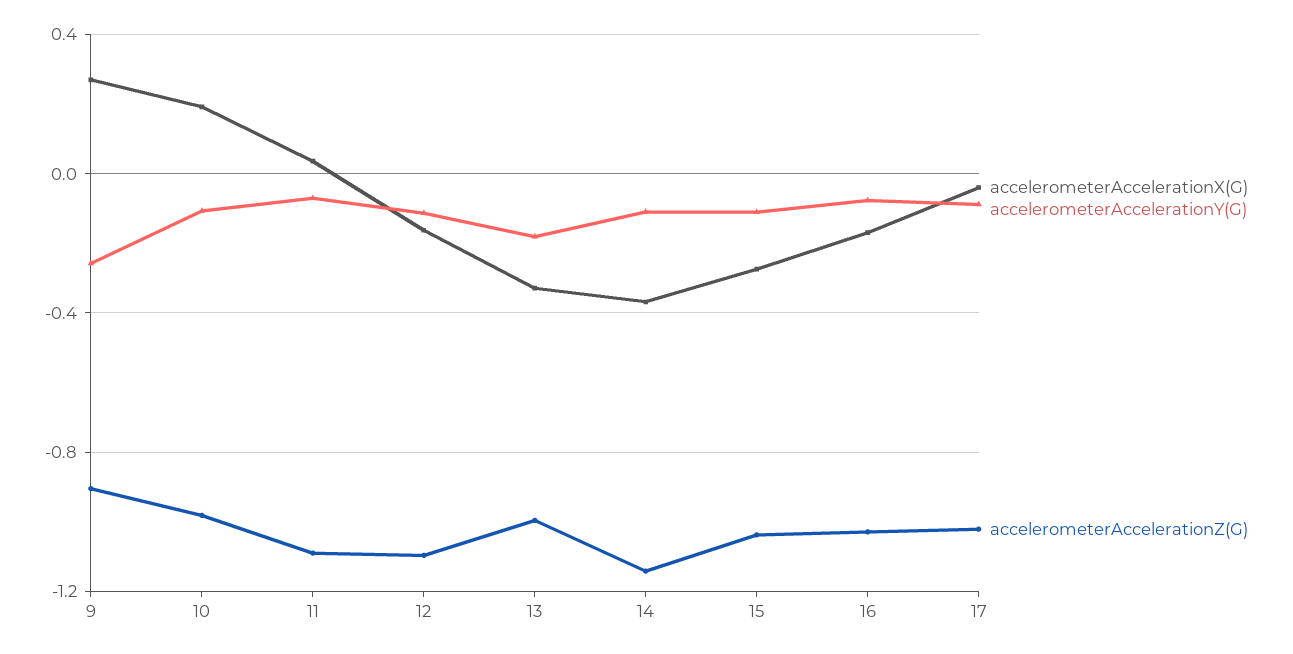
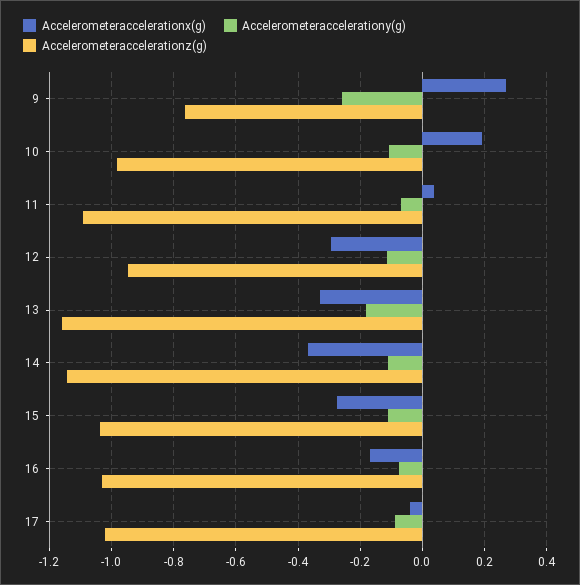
accelerometerAccelerationZ(G), 9: -0.9 -> -0.76
accelerometerAccelerationX(G), 12: -0.15 -> -0.3
accelerometerAccelerationZ(G), 12: -1.1 -> -0.94
accelerometerAccelerationZ(G), 13: -1 -> -1.16

